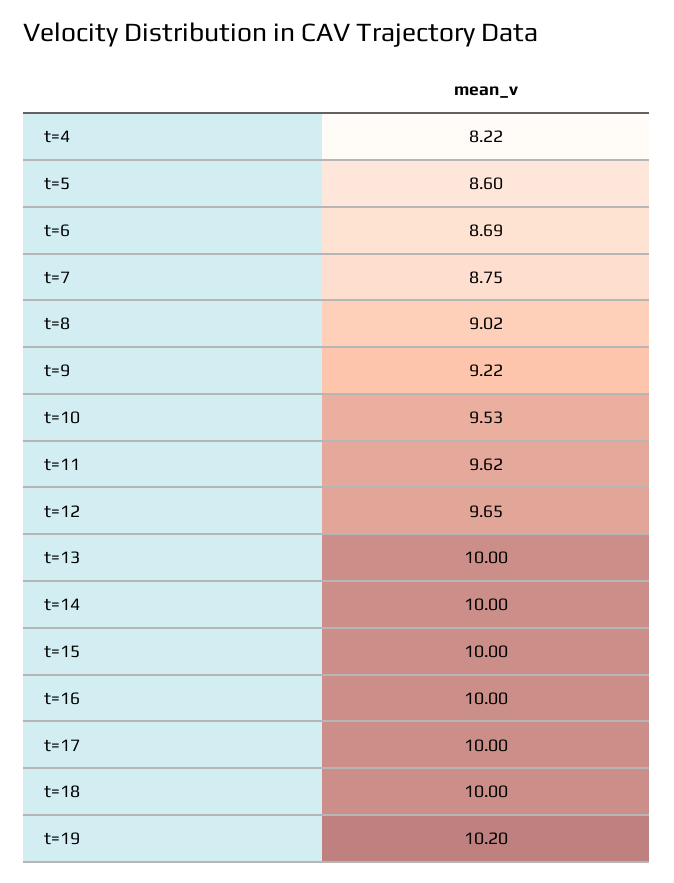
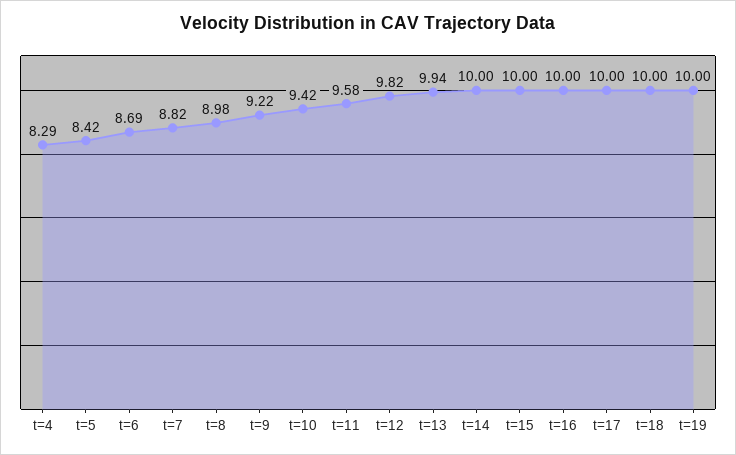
t=4: 8.22 -> 8.29
t=5: 8.6 -> 8.42
t=7: 8.75 -> 8.82
t=8: 9.02 -> 8.98
t=10: 9.53 -> 9.42
t=11: 9.62 -> 9.58
t=12: 9.65 -> 9.82
t=13: 10 -> 9.94
t=19: 10.2 -> 10

